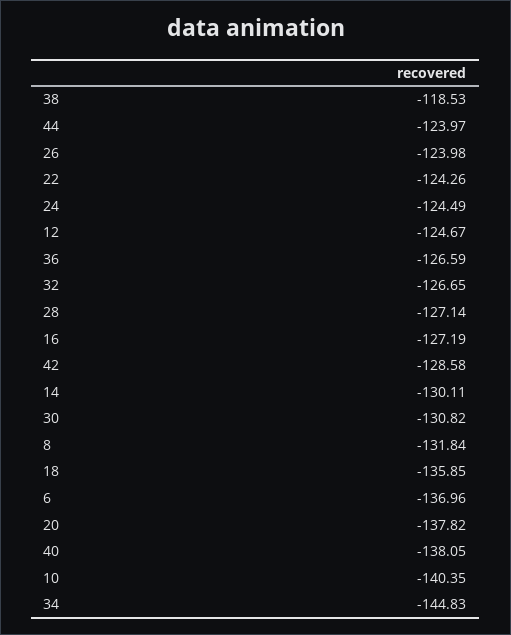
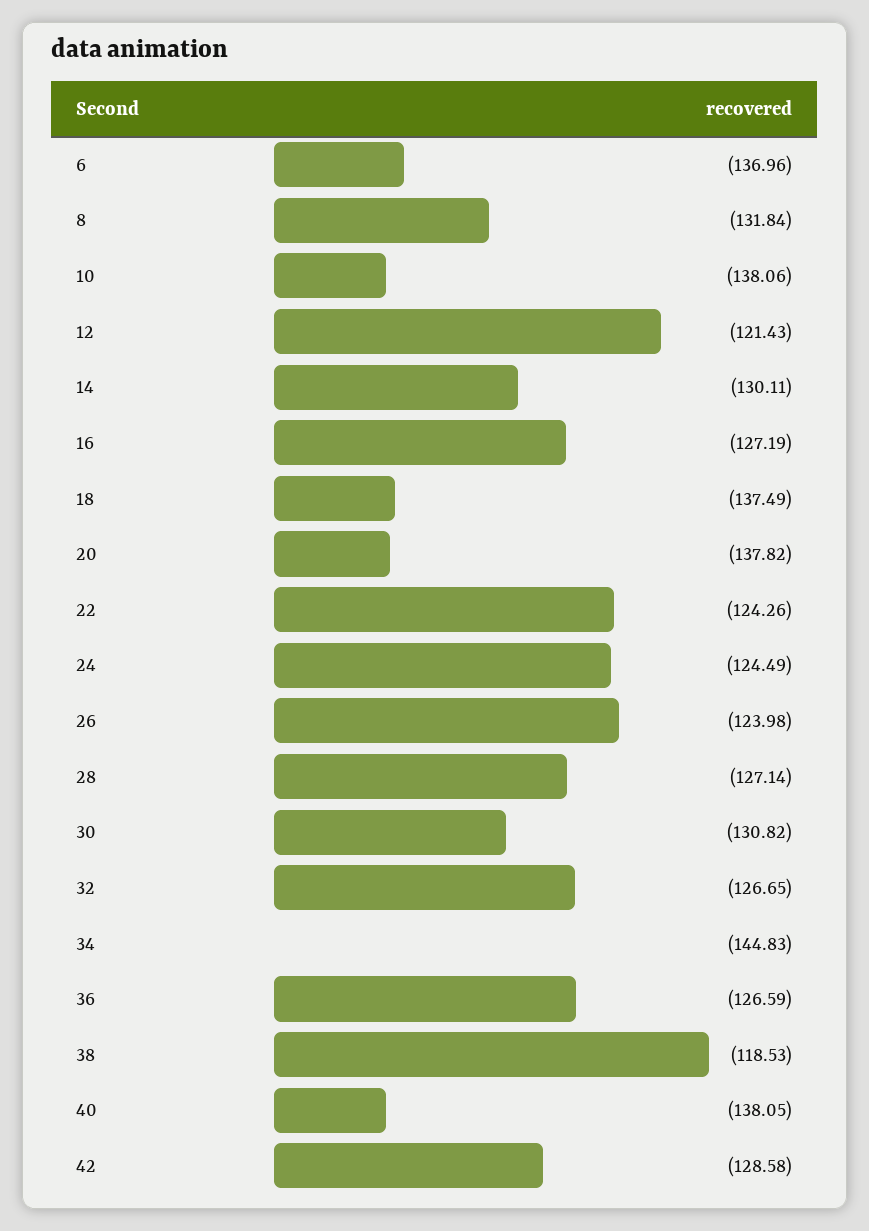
44: -123.97 -> none
12: -124.67 -> -121.43
18: -135.85 -> -137.49
10: -140.35 -> -138.06

